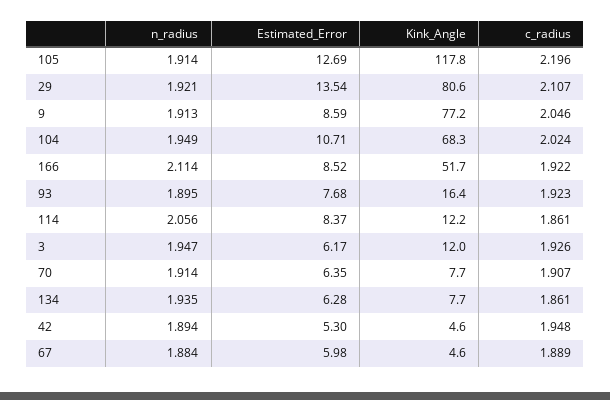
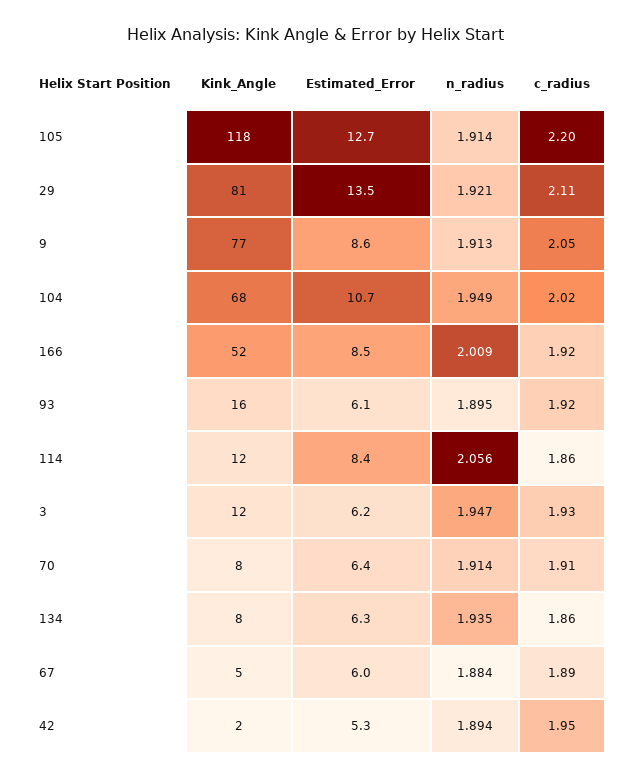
n_radius, 166: 2.114 -> 2.009
Estimated_Error, 93: 7.68 -> 6.1
Kink_Angle, 42: 4.6 -> 2

